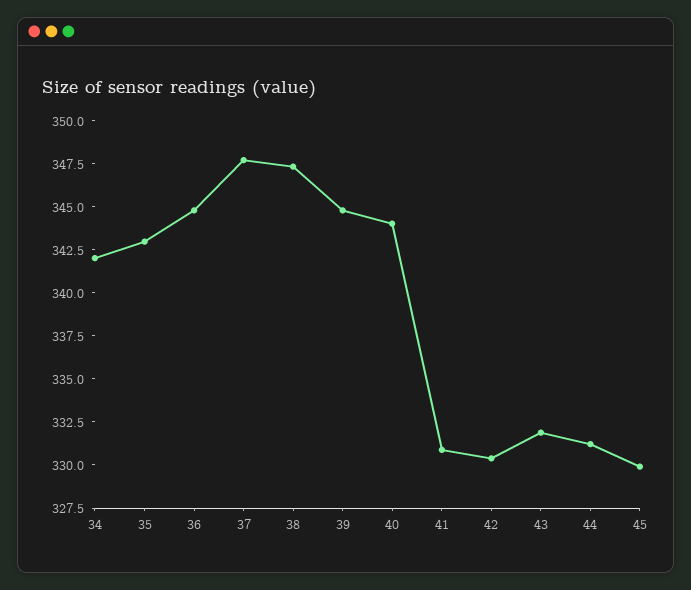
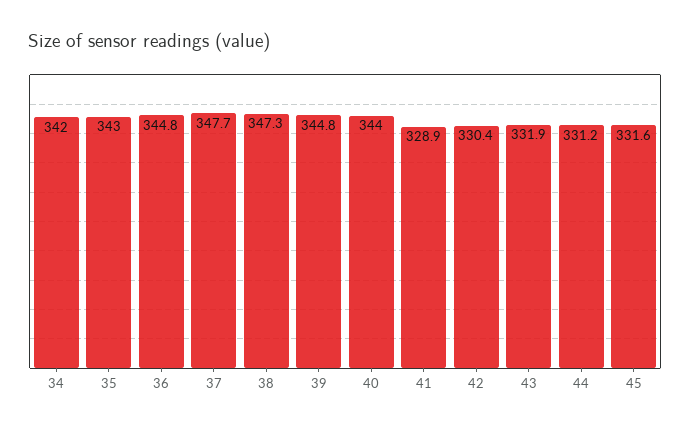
41: 331 -> 328.9
45: 330 -> 331.6

